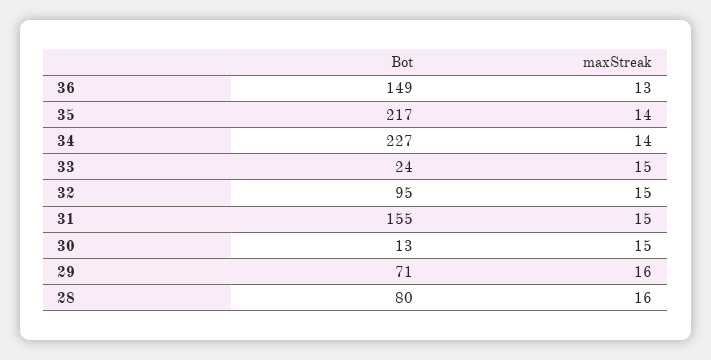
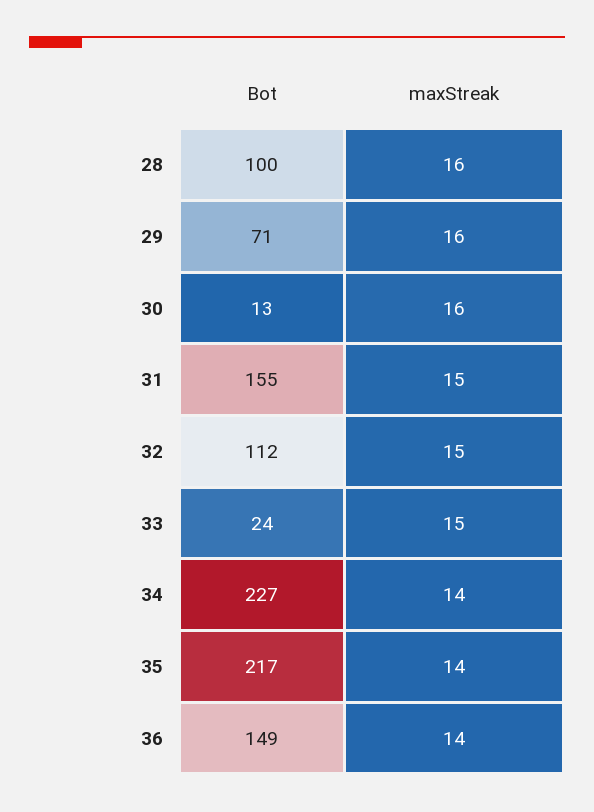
maxStreak, 36: 13 -> 14
Bot, 32: 95 -> 112
maxStreak, 30: 15 -> 16
Bot, 28: 80 -> 100

